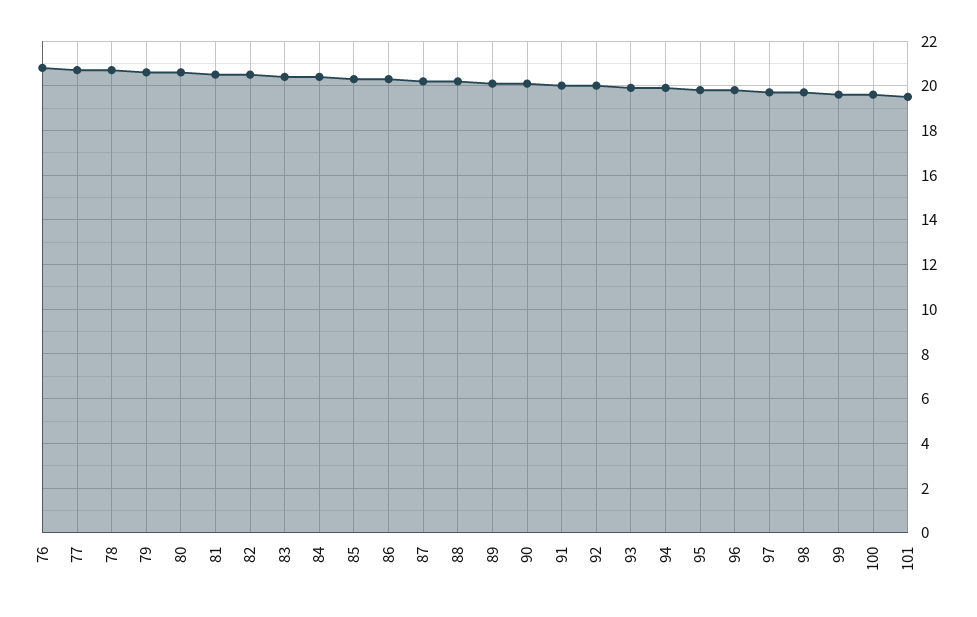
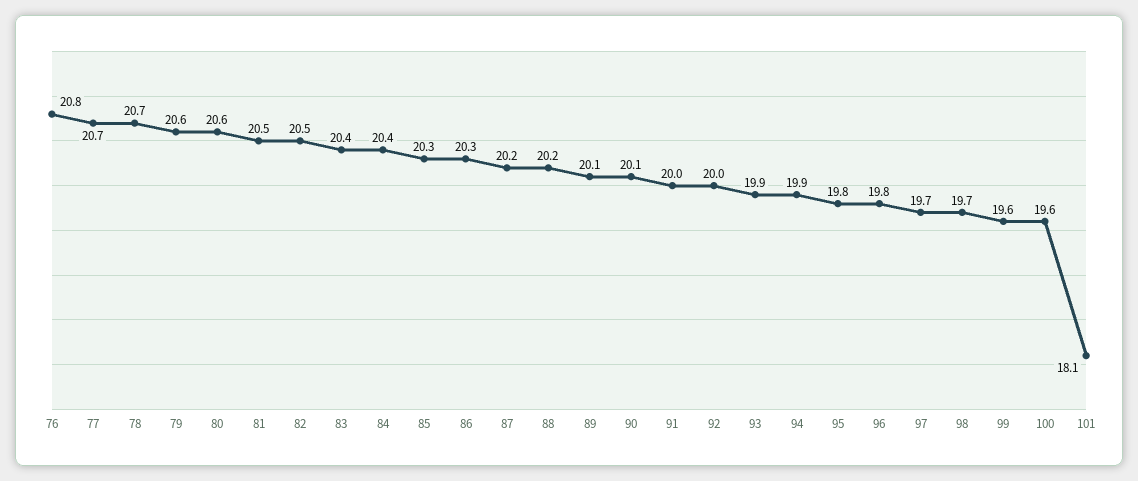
101: 19.5 -> 18.1

